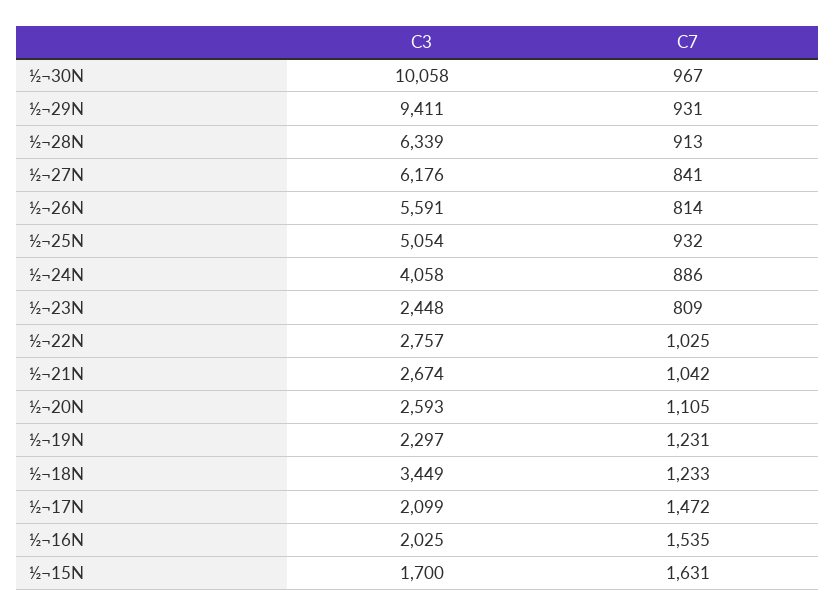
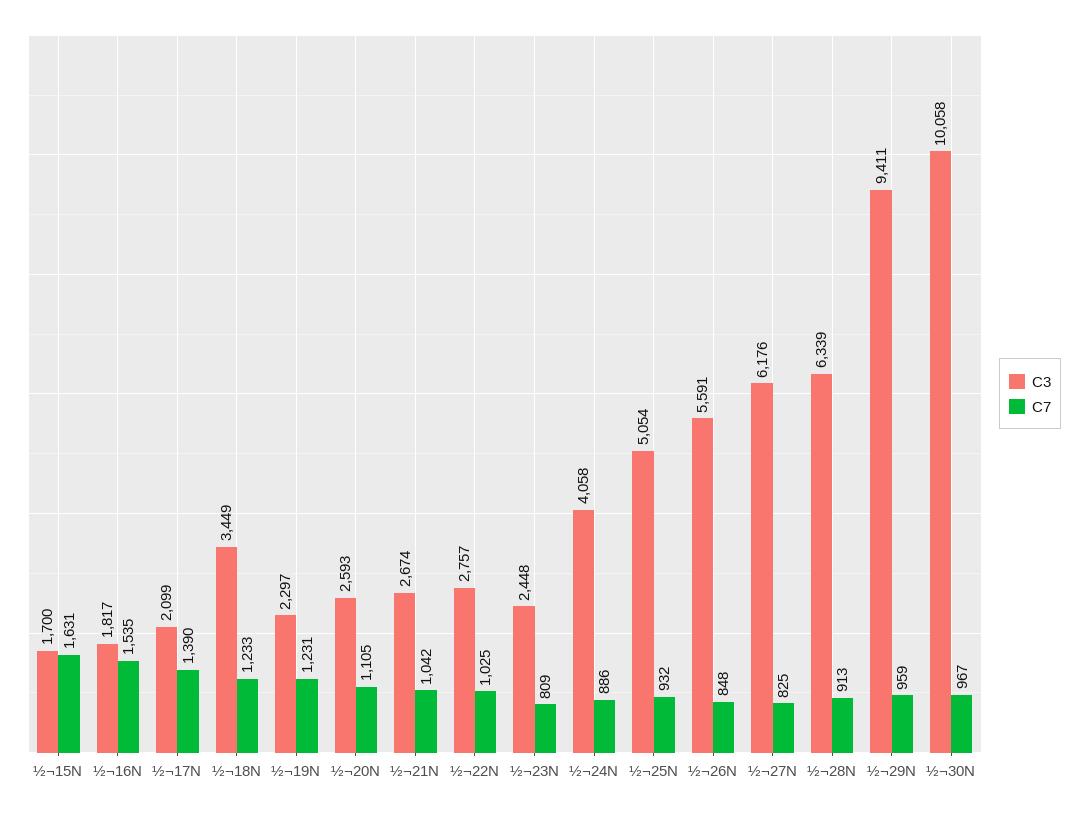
C7, ½¬29N: 931 -> 959
C7, ½¬27N: 841 -> 825
C7, ½¬26N: 814 -> 848
C7, ½¬17N: 1472 -> 1390
C3, ½¬16N: 2025 -> 1817

